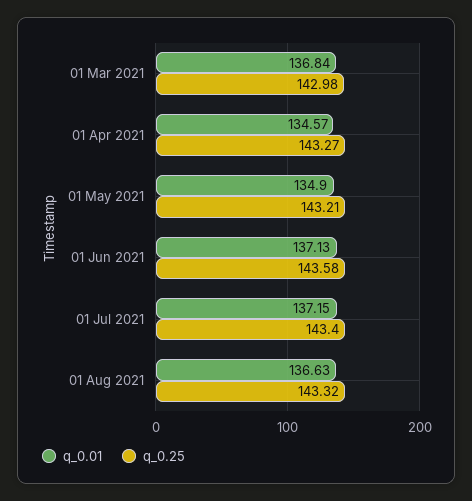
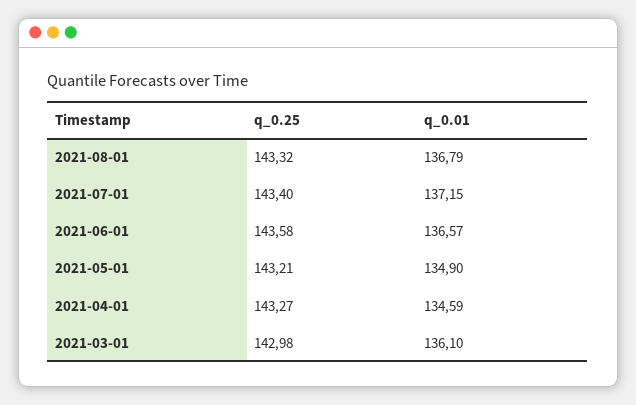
q_0.01, 01 Mar 2021: 136.84 -> 136.1
q_0.01, 01 Apr 2021: 134.57 -> 134.59
q_0.01, 01 Jun 2021: 137.13 -> 136.57
q_0.01, 01 Aug 2021: 136.63 -> 136.79

